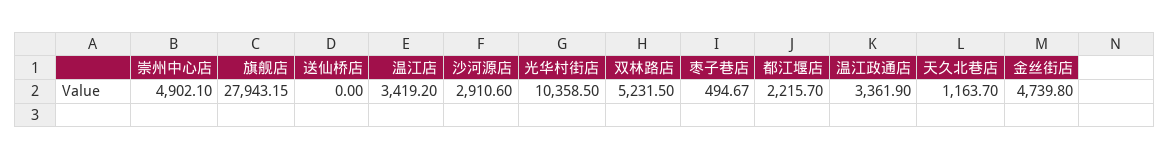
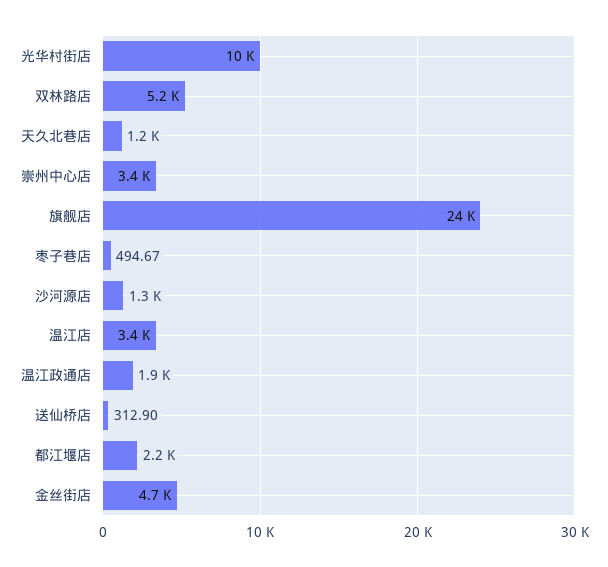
崇州中心店: 4902.1 -> 3400
旗舰店: 27943.15 -> 24000
送仙桥店: 0 -> 312.9
沙河源店: 2910.6 -> 1300
温江政通店: 3361.9 -> 1900

